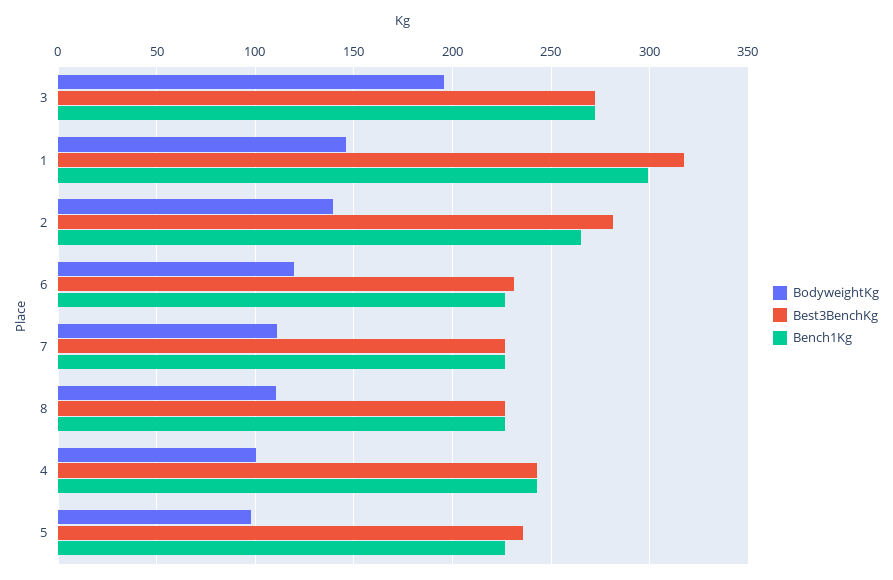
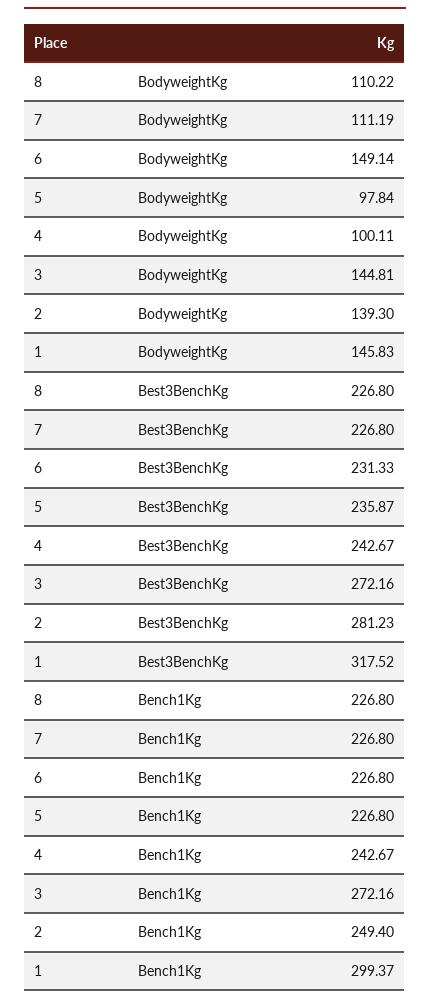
BodyweightKg, 3: 195 -> 144.81
Bench1Kg, 2: 265 -> 249.4
BodyweightKg, 6: 120 -> 149.14

